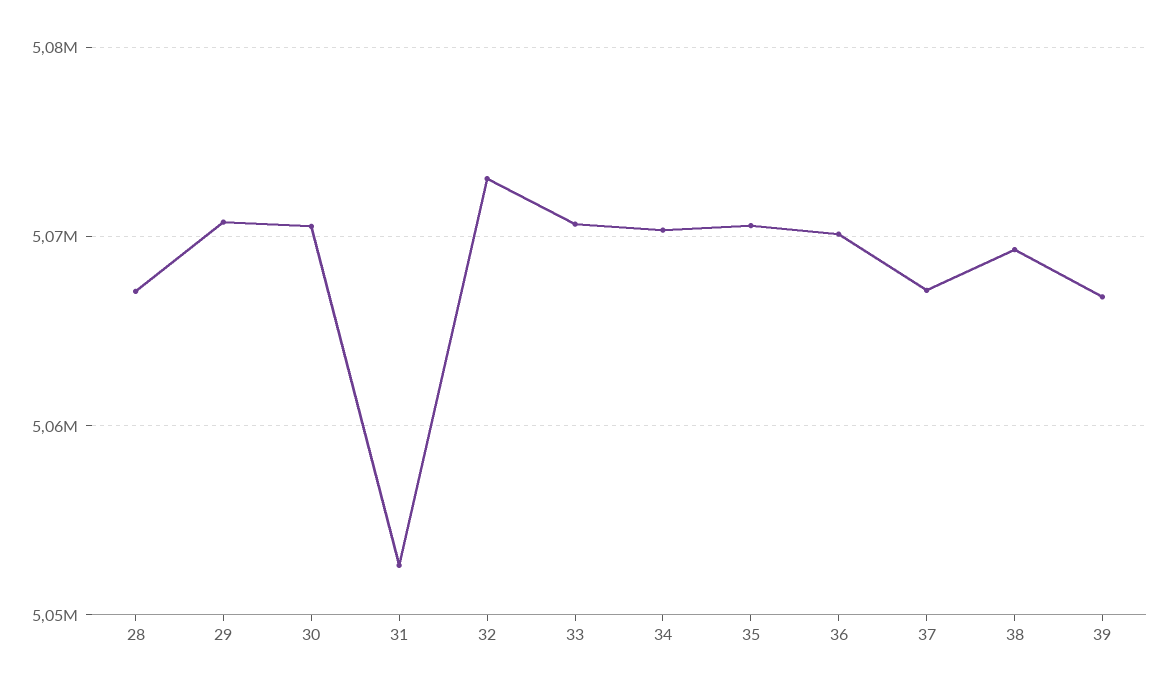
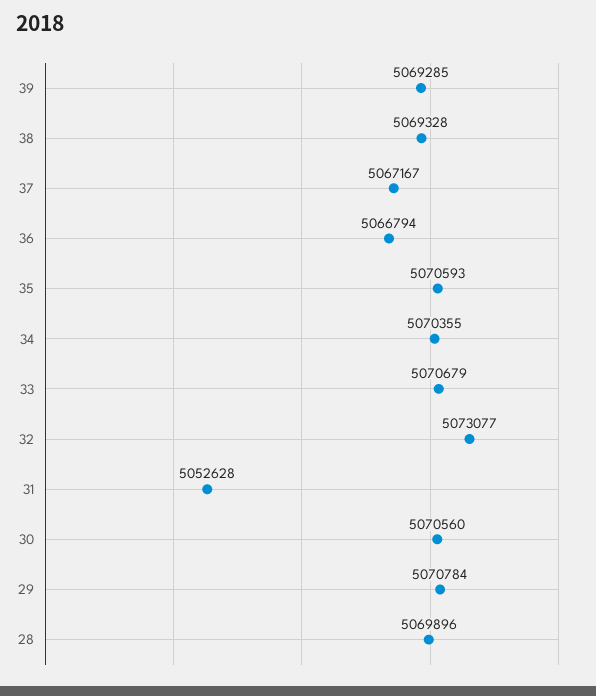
28: 5067000 -> 5069896
36: 5070000 -> 5066794
39: 5067000 -> 5069285

